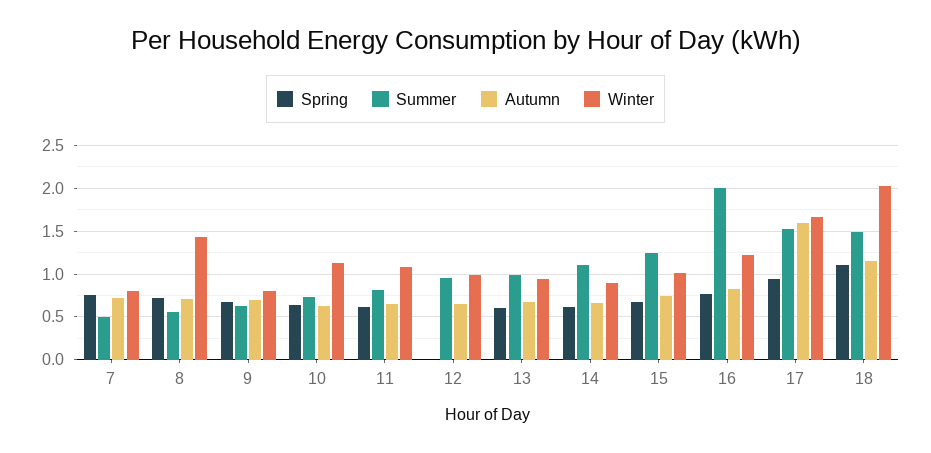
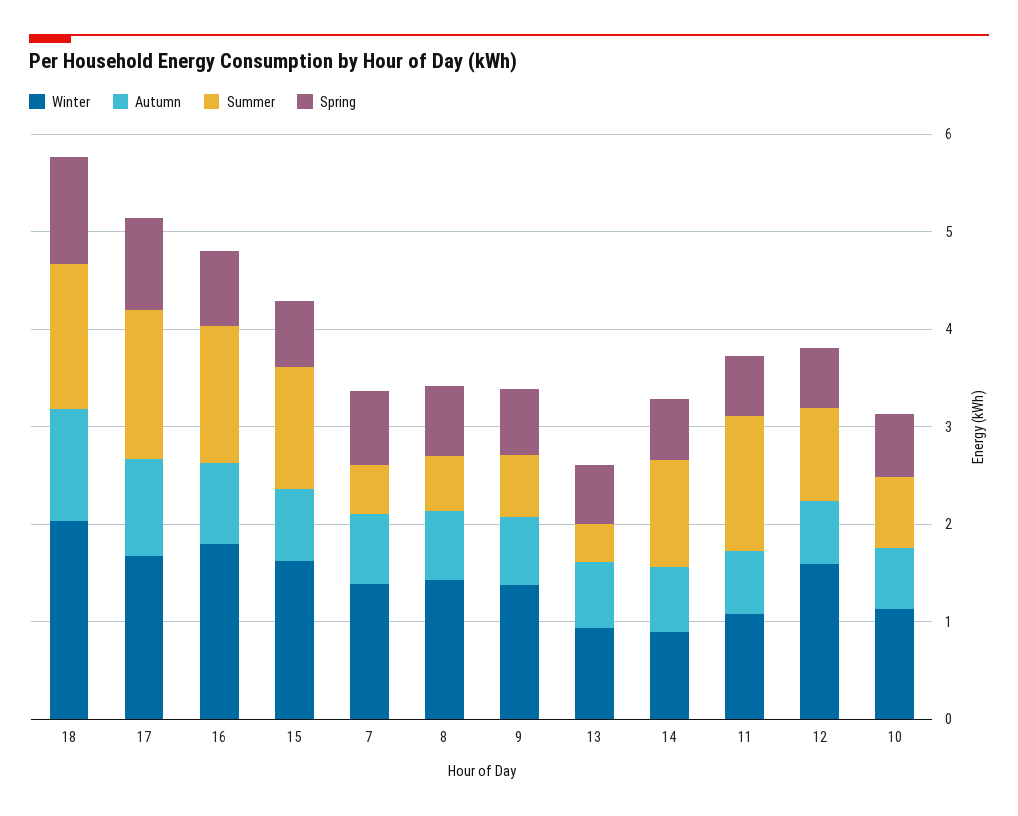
Winter, 7: 0.8 -> 1.4
Winter, 9: 0.8 -> 1.4
Summer, 11: 0.8 -> 1.4
Spring, 12: 0 -> 0.6
Winter, 12: 1 -> 1.6
Summer, 13: 1 -> 0.4
Winter, 15: 1 -> 1.6
Summer, 16: 2 -> 1.4
Winter, 16: 1.2 -> 1.8
Autumn, 17: 1.6 -> 1

